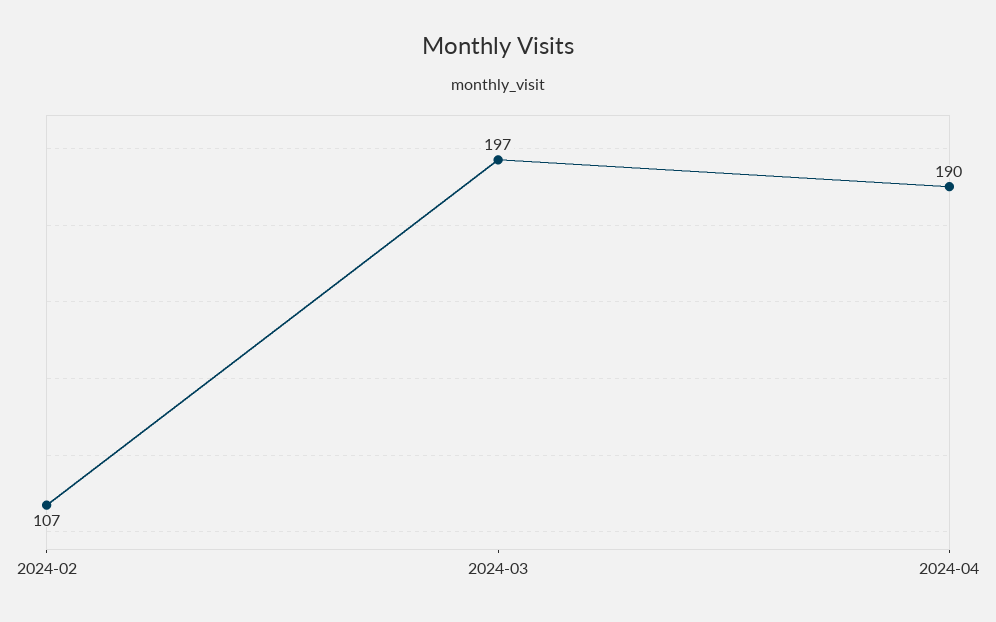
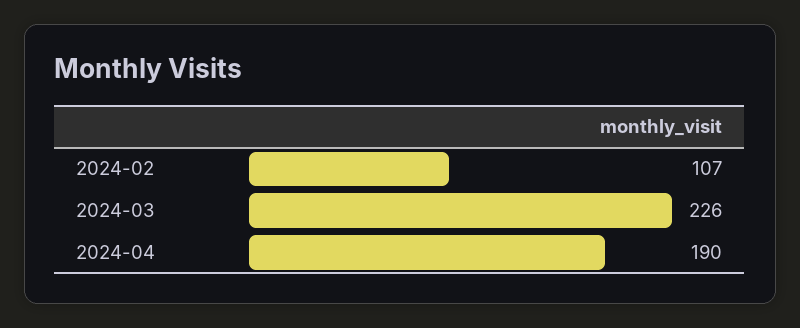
2024-03: 197 -> 226

